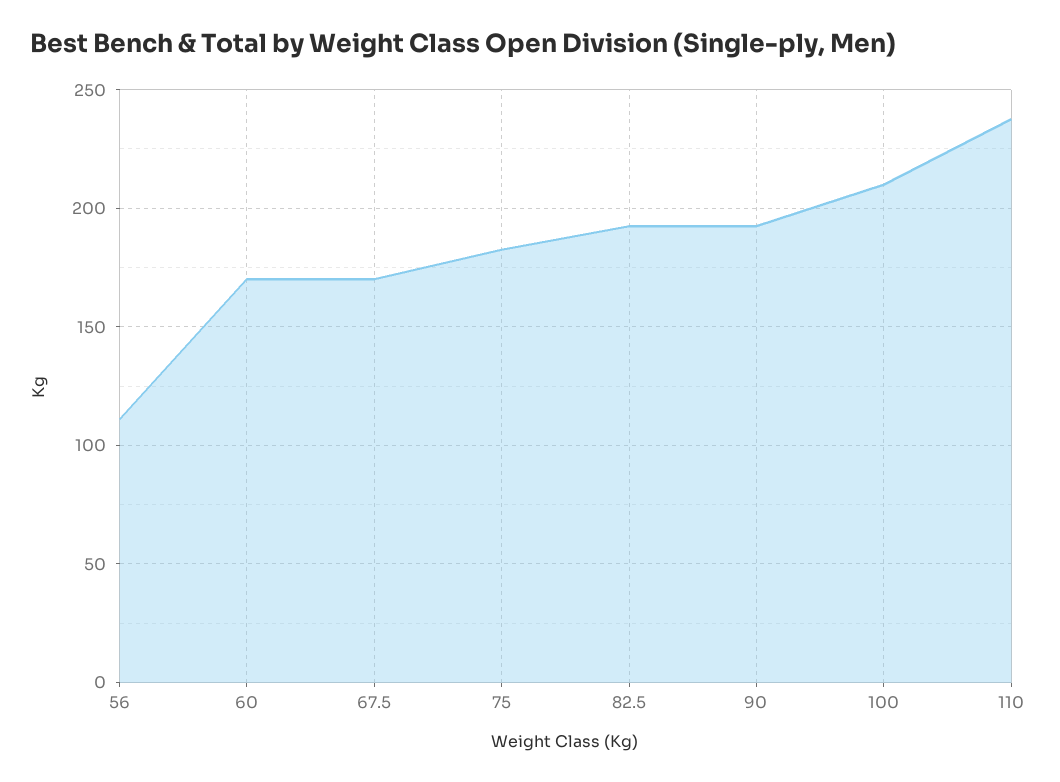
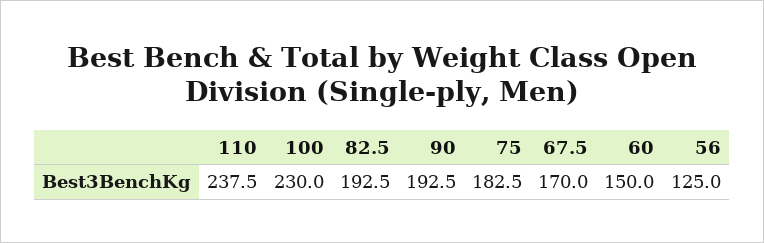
56: 110 -> 125
60: 170 -> 150
100: 210 -> 230

